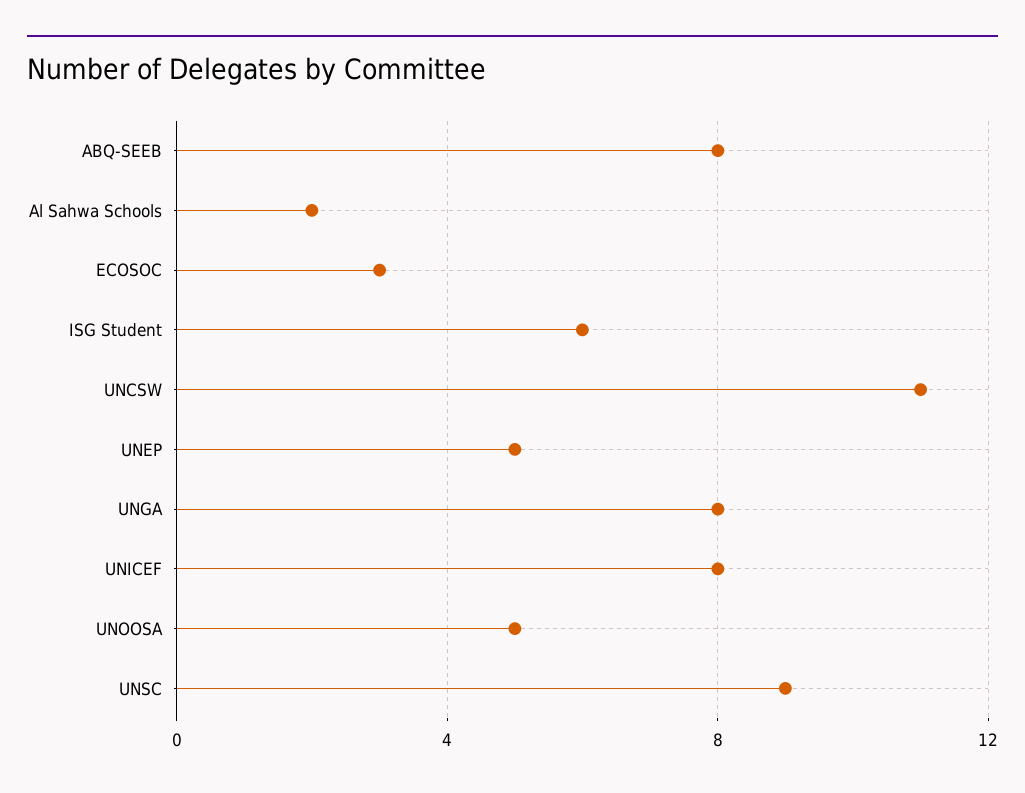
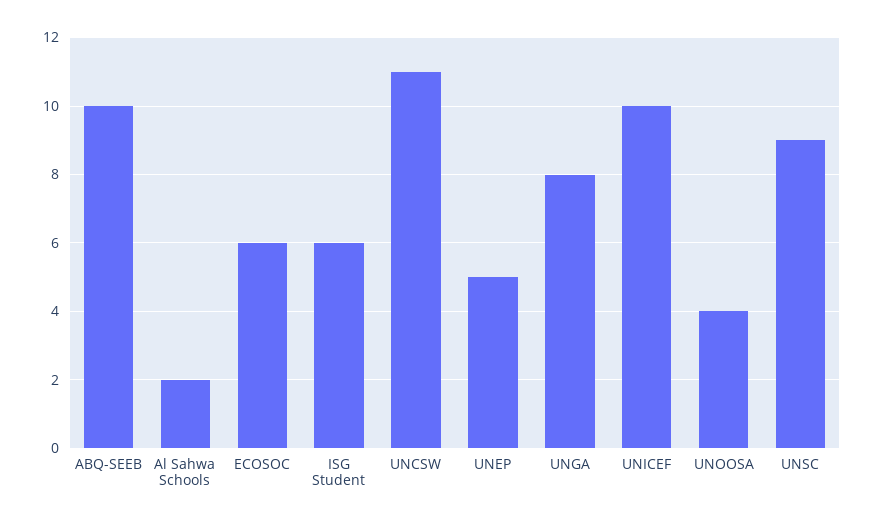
ABQ-SEEB: 8 -> 10
ECOSOC: 3 -> 6
UNICEF: 8 -> 10
UNOOSA: 5 -> 4

